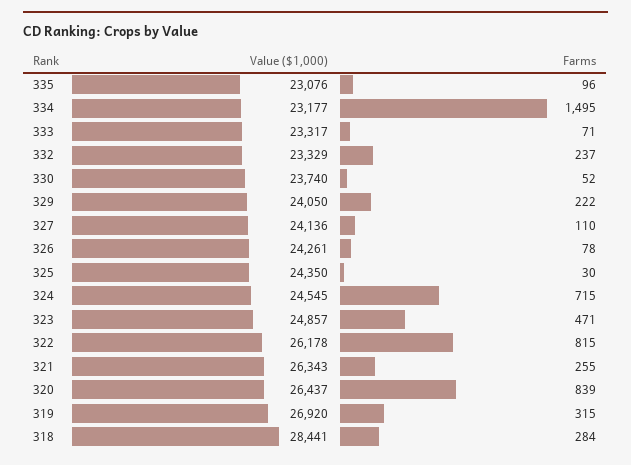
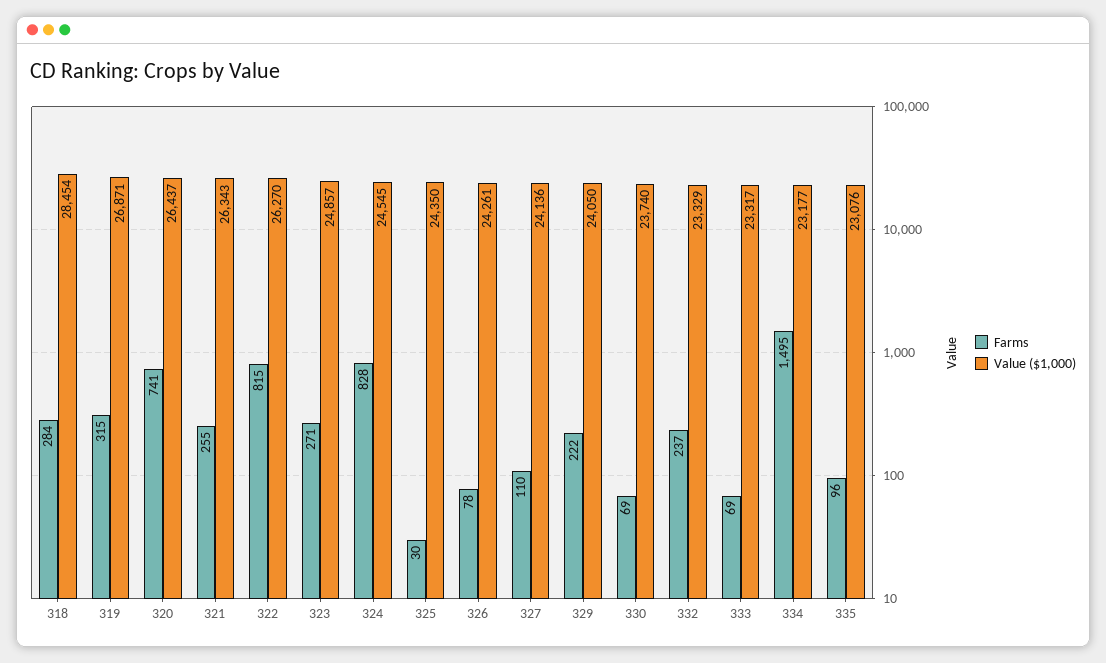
Farms, 333: 71 -> 69
Farms, 330: 52 -> 69
Farms, 324: 715 -> 828
Farms, 323: 471 -> 271
Value ($1,000), 322: 26178 -> 26270
Farms, 320: 839 -> 741
Value ($1,000), 319: 26920 -> 26871
Value ($1,000), 318: 28441 -> 28454

